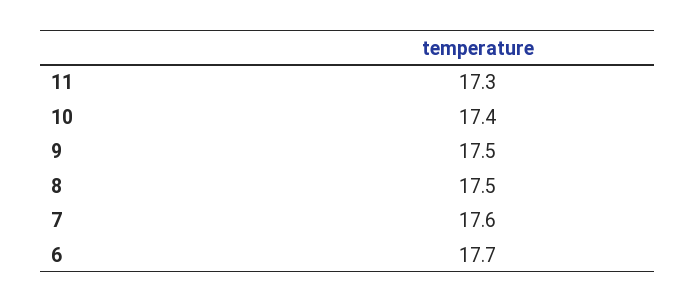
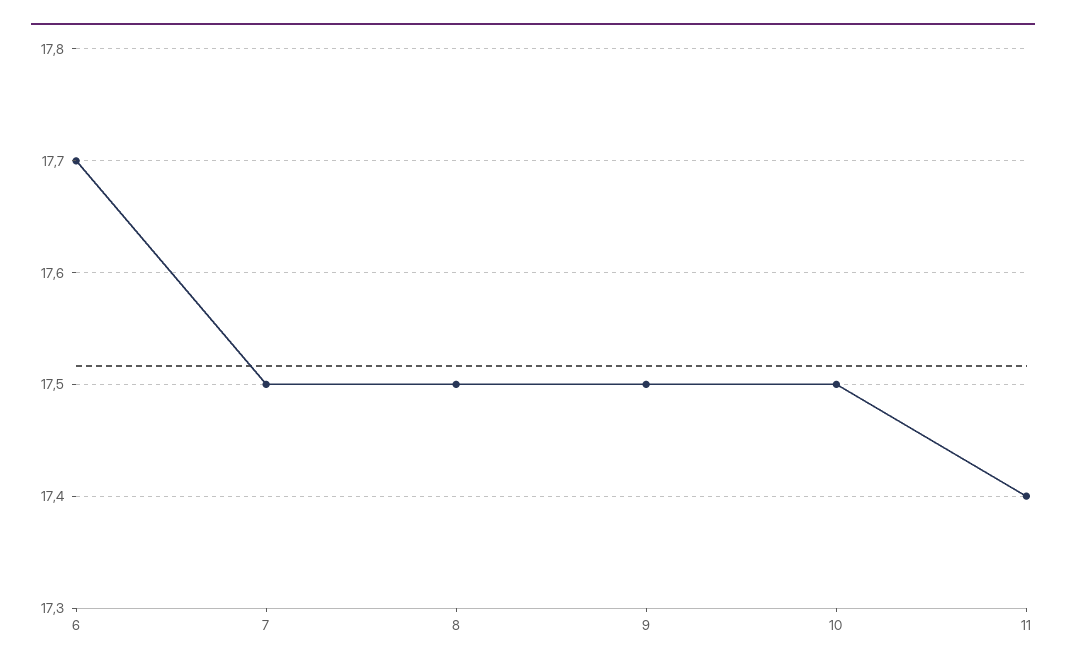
11: 17.3 -> 17.4
10: 17.4 -> 17.5
7: 17.6 -> 17.5

